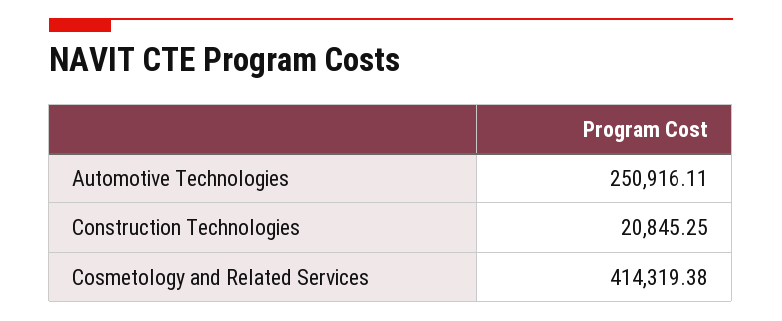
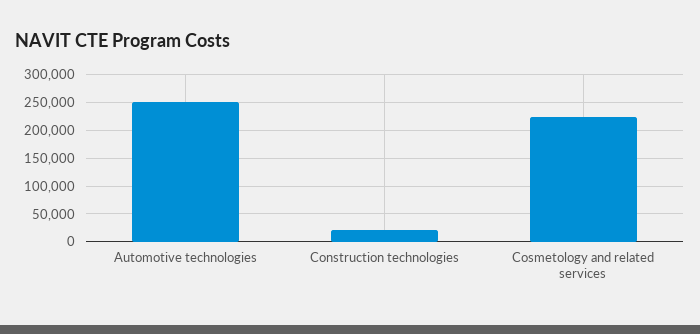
Cosmetology and Related Services: 414319.38 -> 225000

